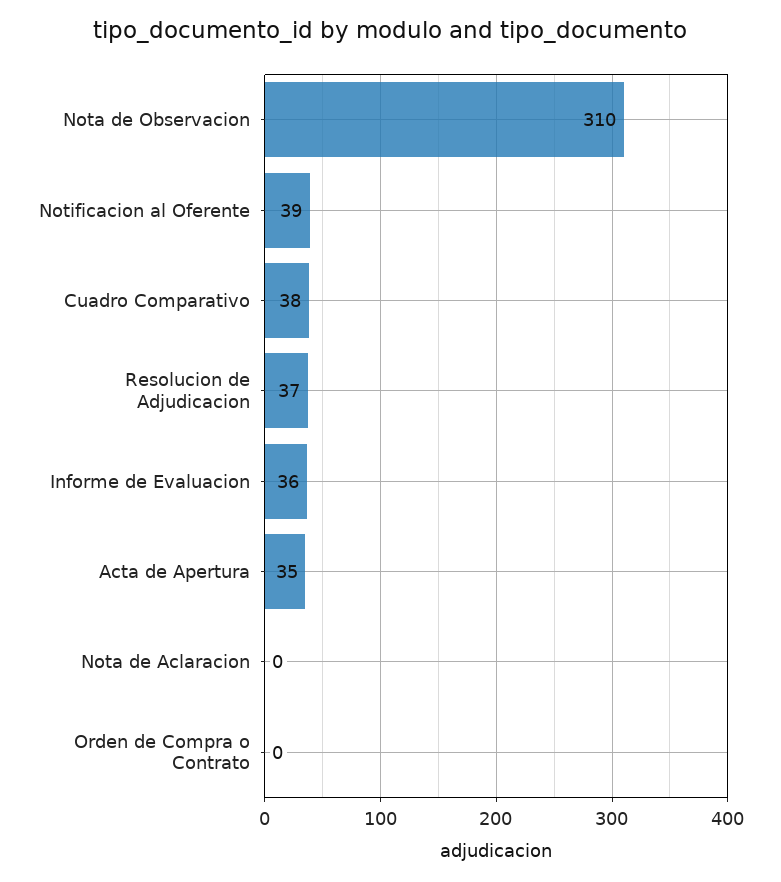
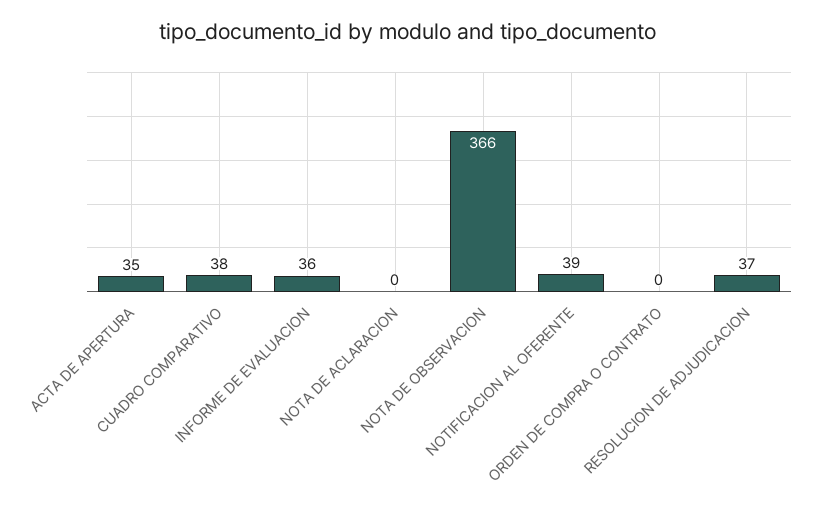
Nota de Observacion: 310 -> 366

